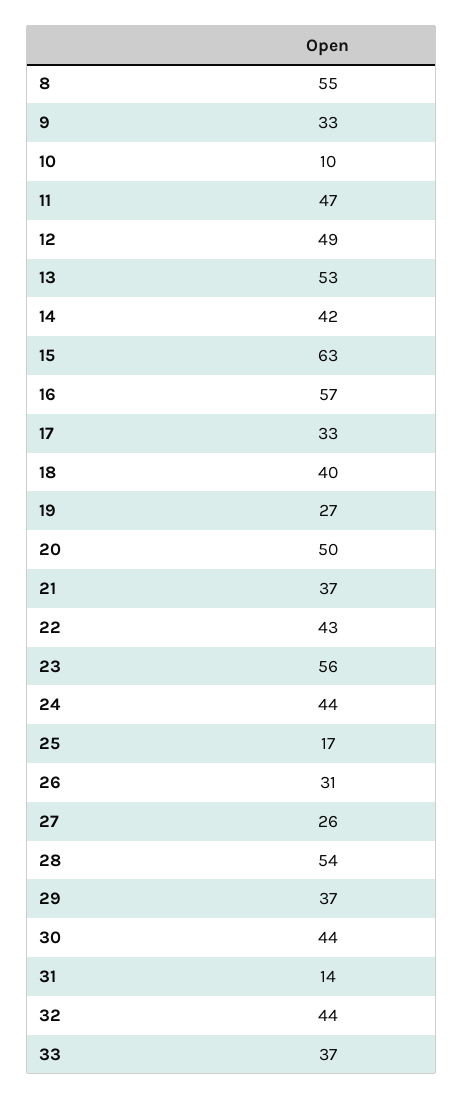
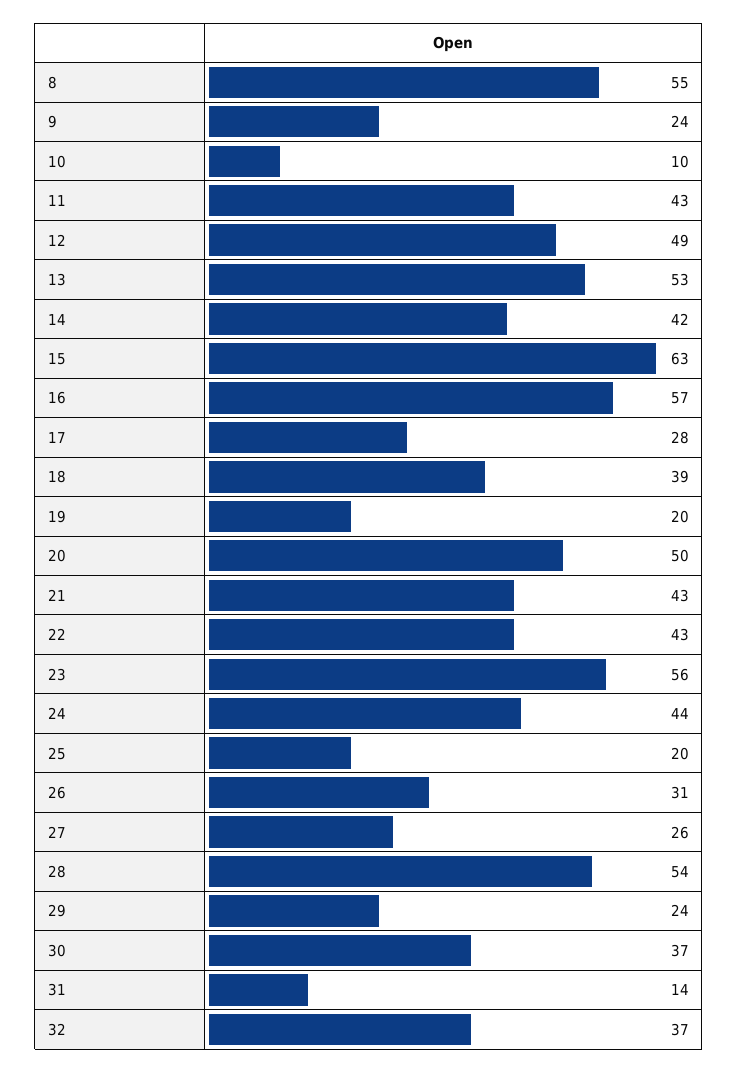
9: 33 -> 24
11: 47 -> 43
17: 33 -> 28
18: 40 -> 39
19: 27 -> 20
21: 37 -> 43
25: 17 -> 20
29: 37 -> 24
30: 44 -> 37
32: 44 -> 37
33: 37 -> none

